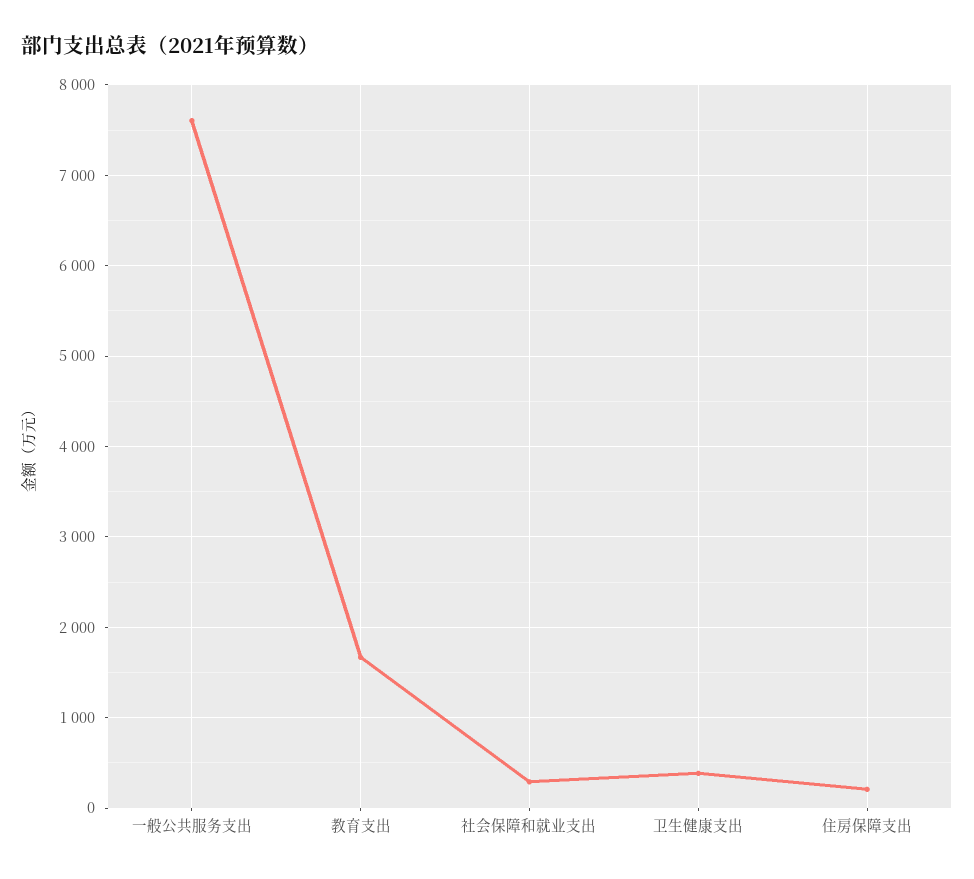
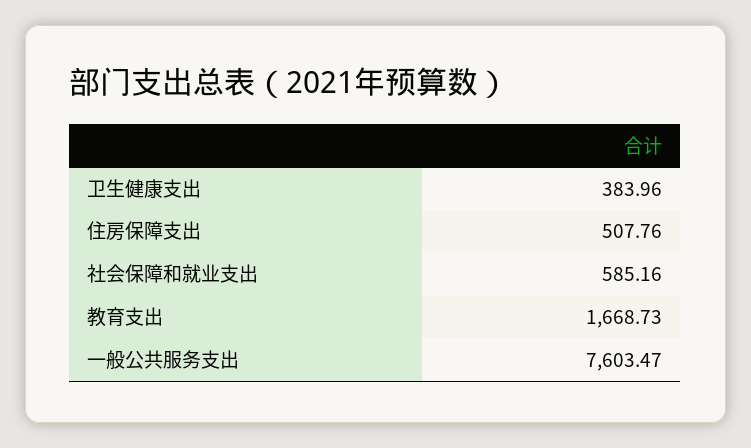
社会保障和就业支出: 300 -> 585.16
住房保障支出: 200 -> 507.76

